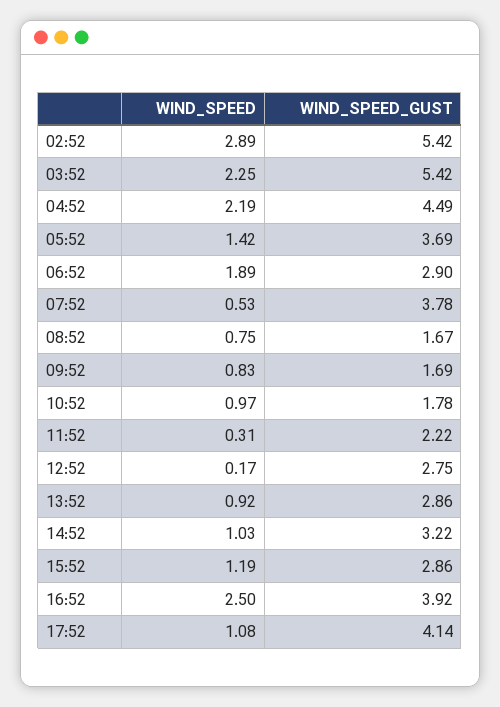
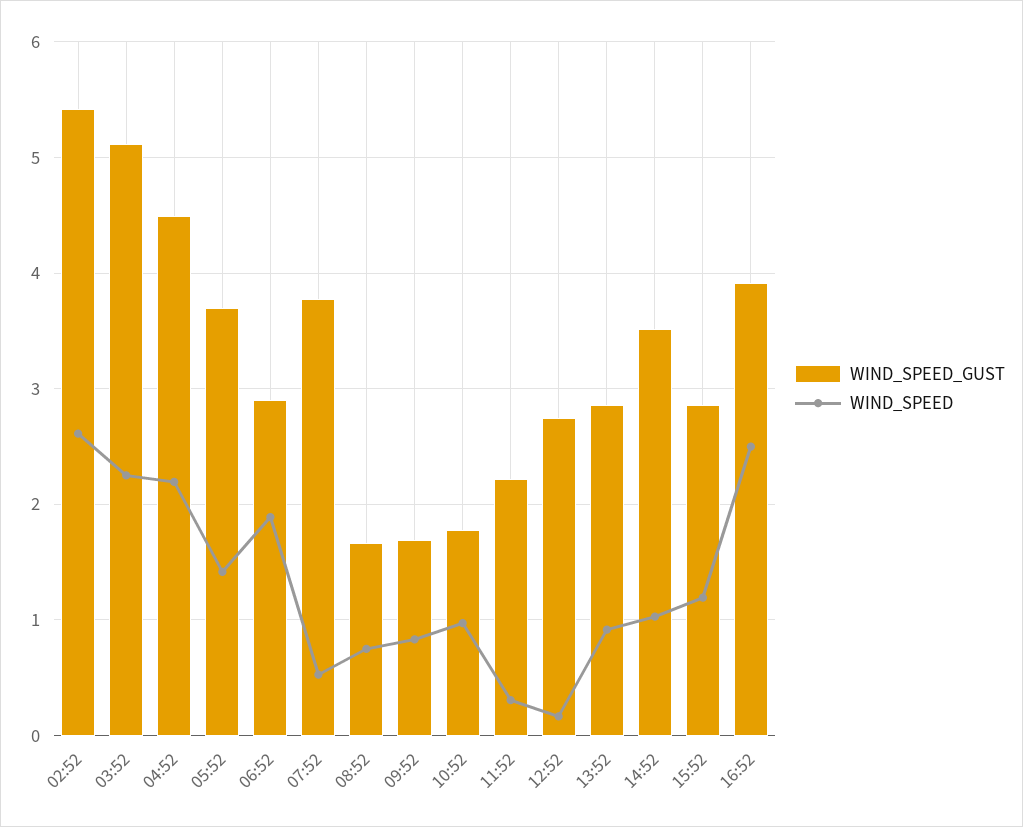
WIND_SPEED, 02:52: 2.89 -> 2.6
WIND_SPEED_GUST, 03:52: 5.42 -> 5.1
WIND_SPEED_GUST, 14:52: 3.22 -> 3.5
WIND_SPEED, 17:52: 1.08 -> none
WIND_SPEED_GUST, 17:52: 4.14 -> none

